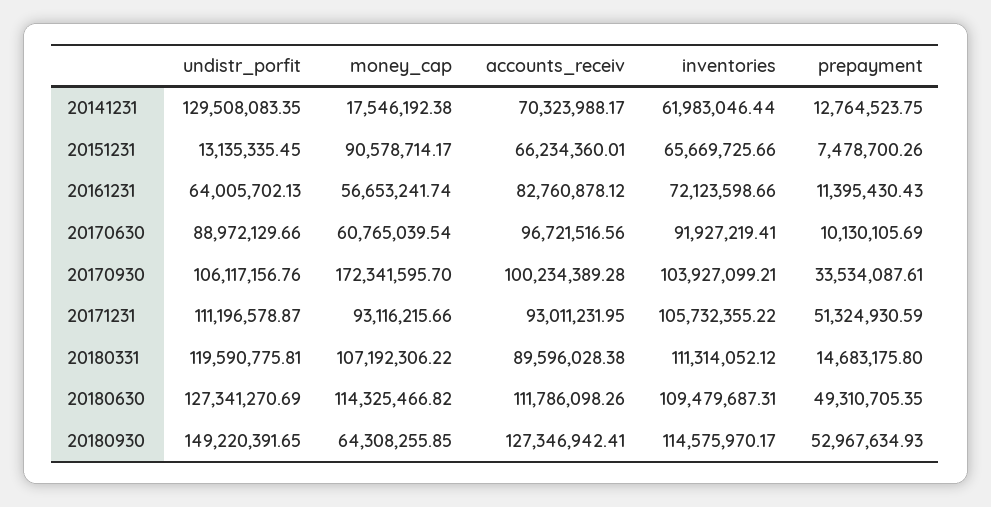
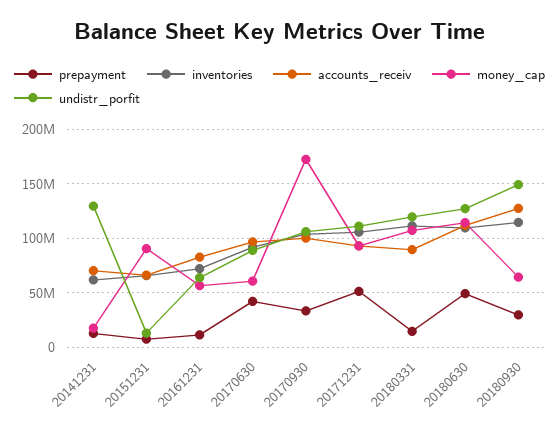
prepayment, 20170630: 10130105.69 -> 40000000
prepayment, 20180930: 52967634.93 -> 30000000

